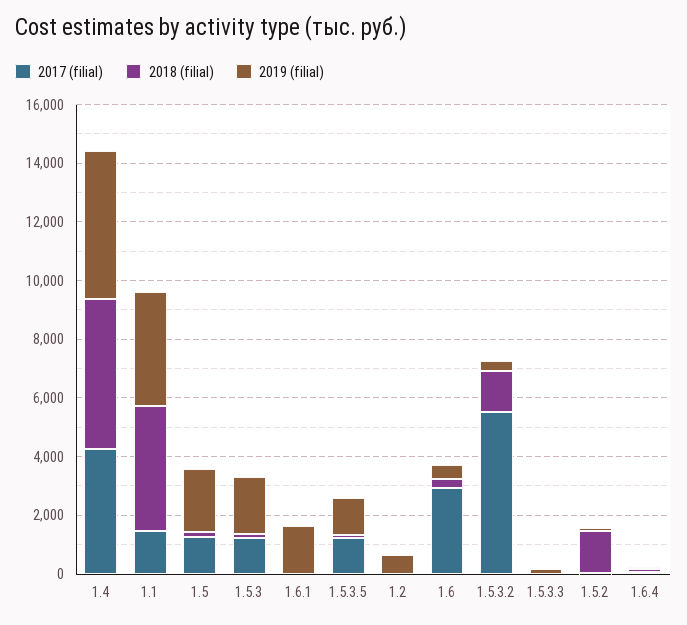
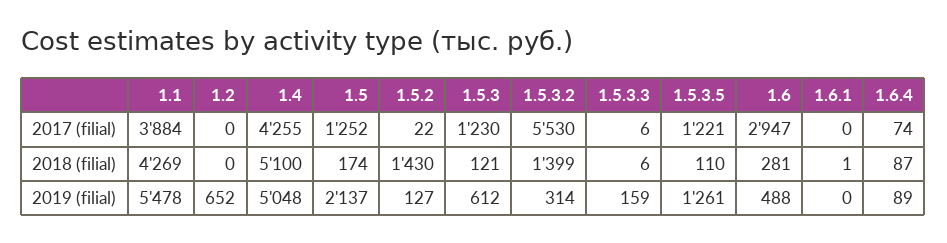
2017 (filial), 1.1: 1500 -> 3884
2019 (filial), 1.1: 4000 -> 5478
2019 (filial), 1.5.3: 2000 -> 612
2019 (filial), 1.6.1: 1500 -> 0

